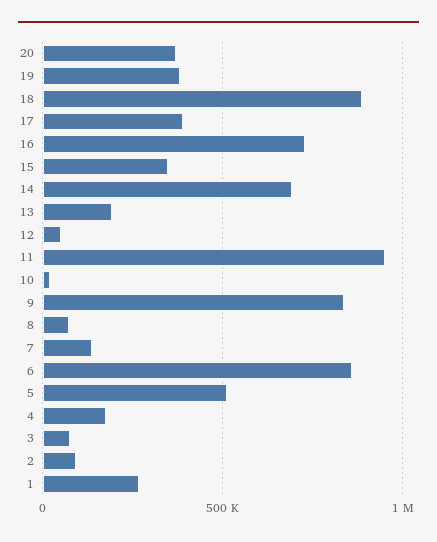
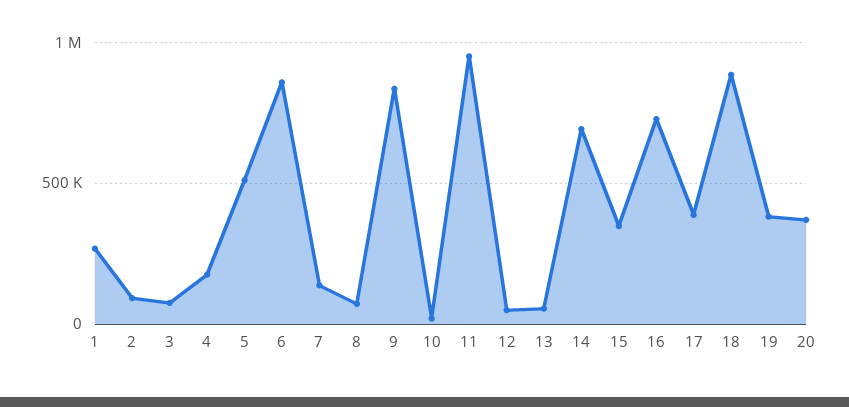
13: 200000 -> 50000

